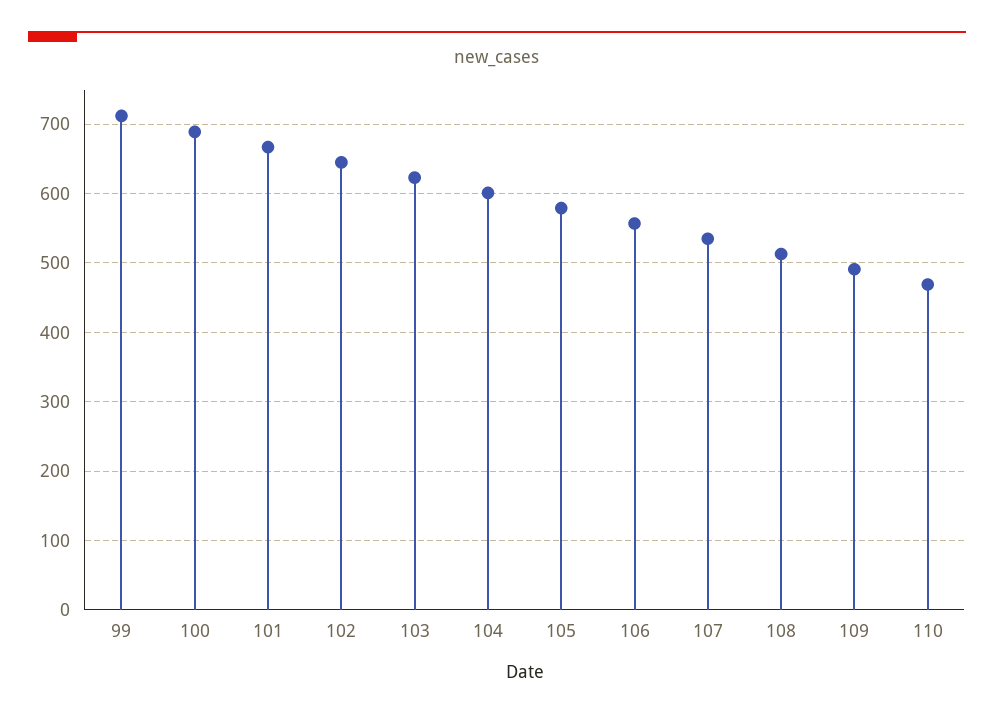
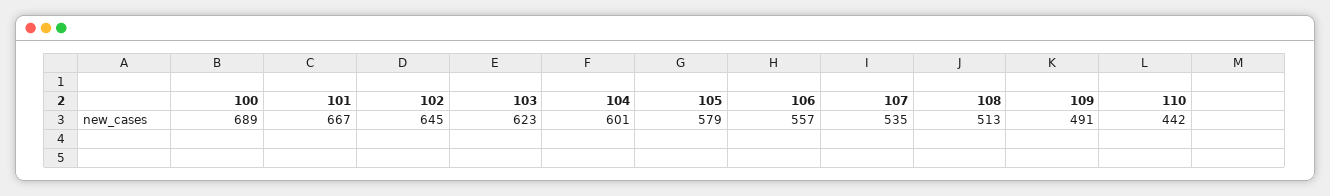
99: 710 -> none
110: 470 -> 442

